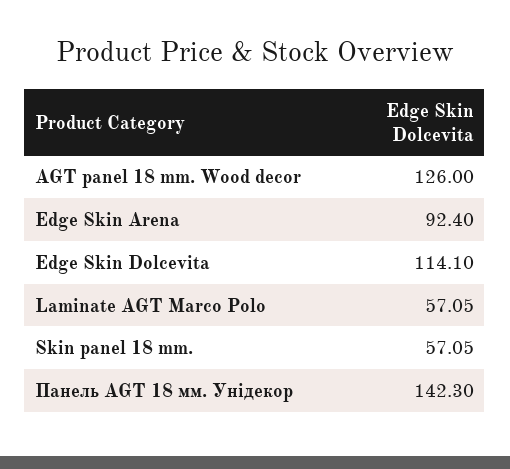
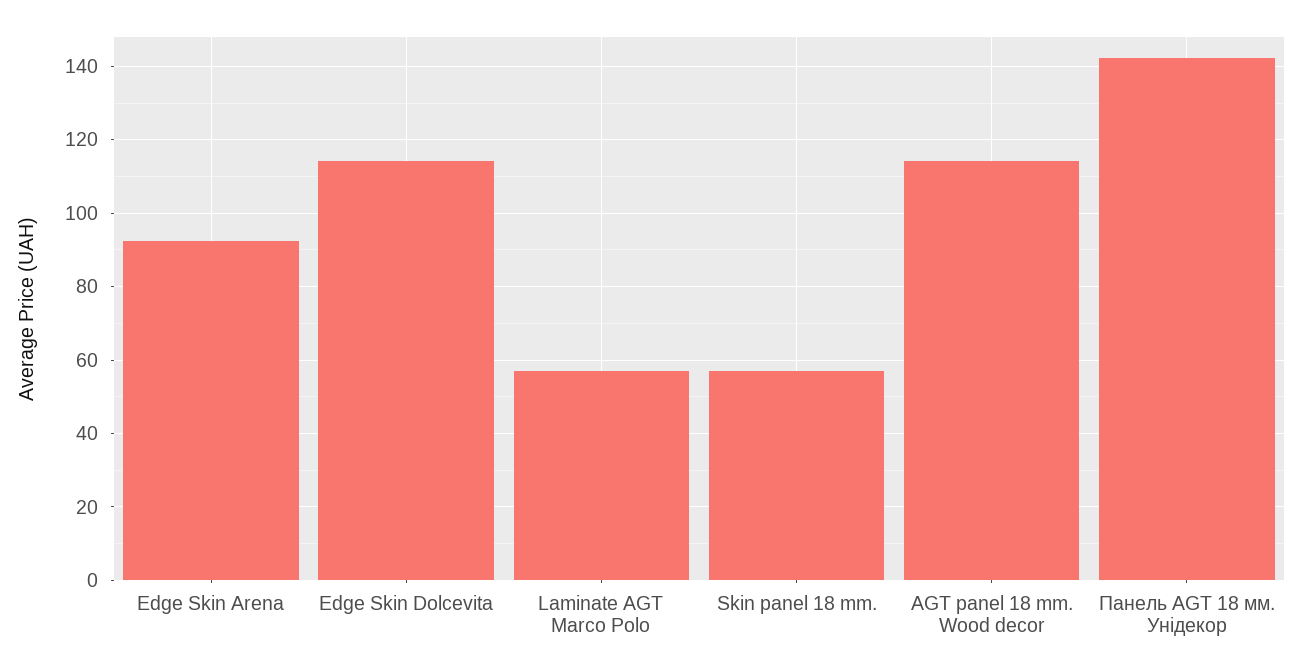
AGT panel 18 mm. Wood decor: 126 -> 114

